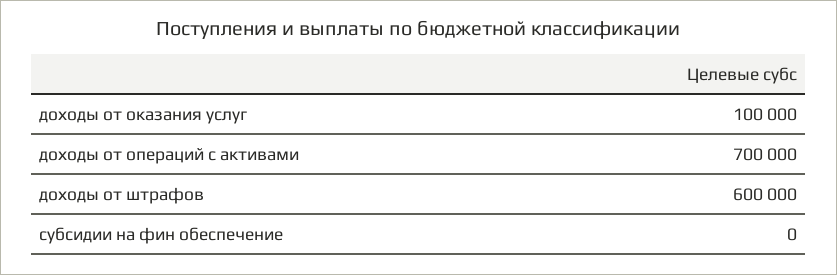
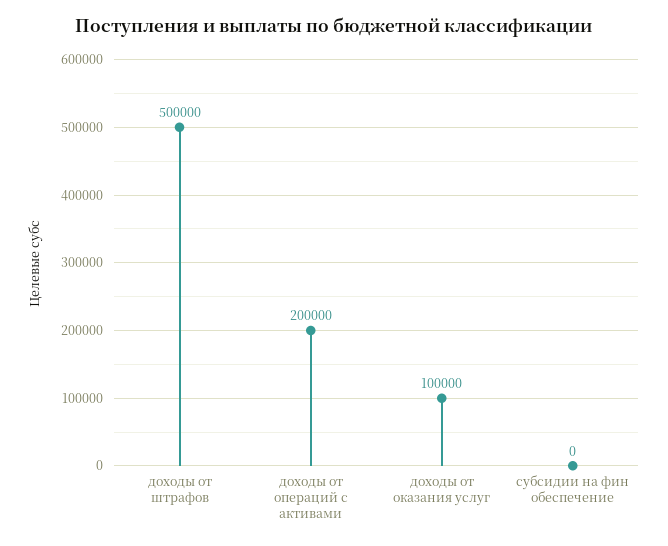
доходы от операций с активами: 700000 -> 200000
доходы от штрафов: 600000 -> 500000

